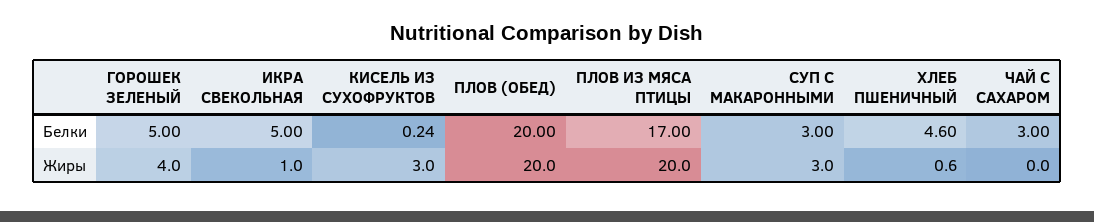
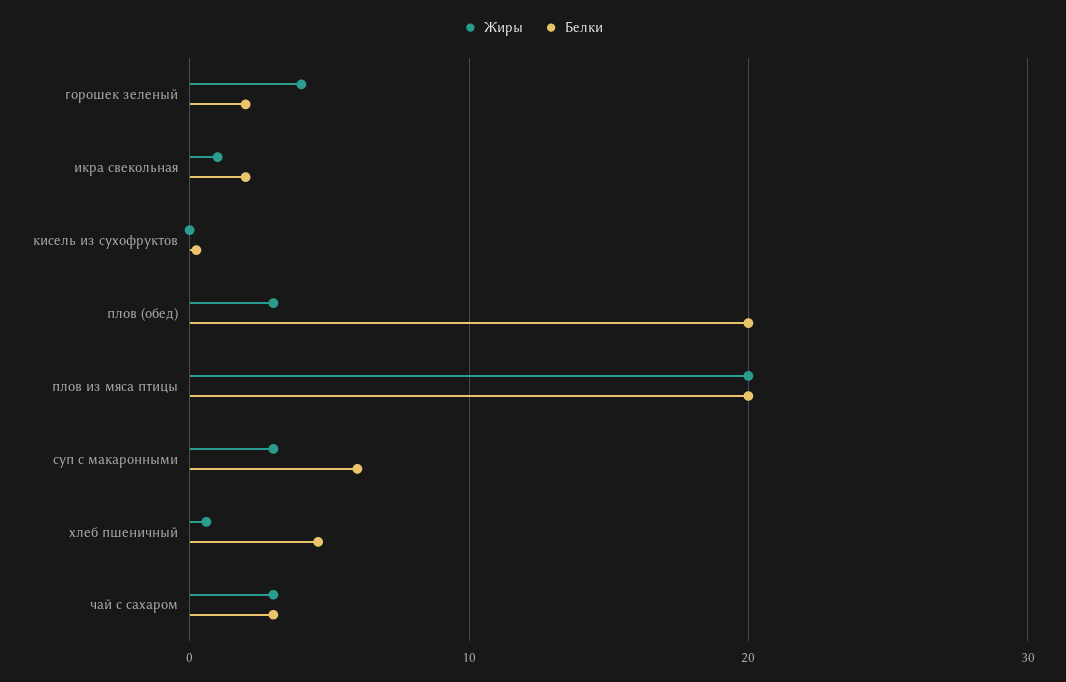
Белки, ГОРОШЕК ЗЕЛЕНЫЙ: 5 -> 2
Белки, ИКРА СВЕКОЛЬНАЯ: 5 -> 2
Белки, ПЛОВ ИЗ МЯСА ПТИЦЫ: 17 -> 20
Белки, СУП С МАКАРОННЫМИ: 3 -> 6
Жиры, КИСЕЛЬ ИЗ СУХОФРУКТОВ: 3 -> 0
Жиры, ПЛОВ (ОБЕД): 20 -> 3
Жиры, ЧАЙ С САХАРОМ: 0 -> 3

